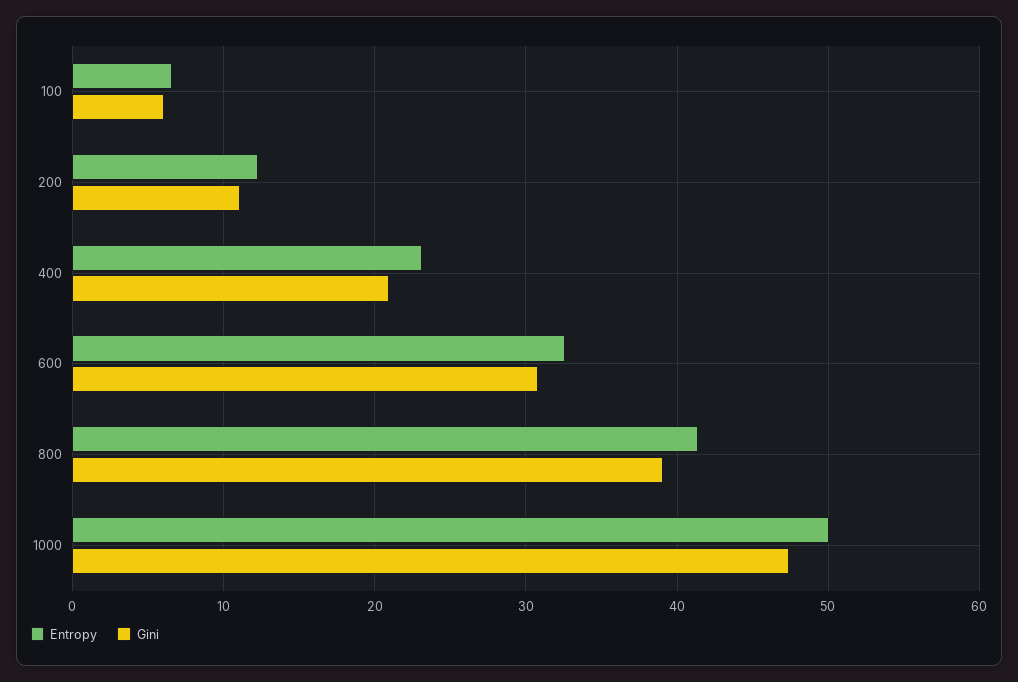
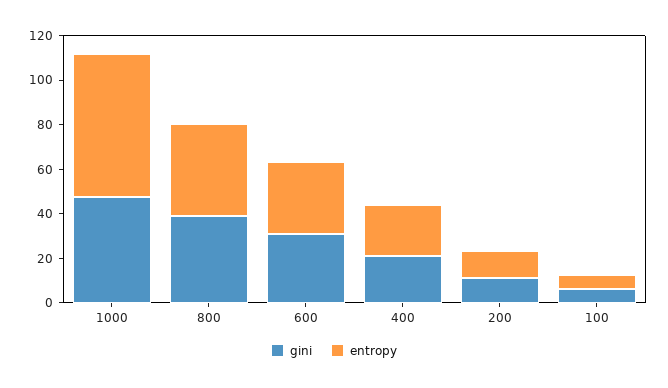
Entropy, 1000: 50 -> 65

